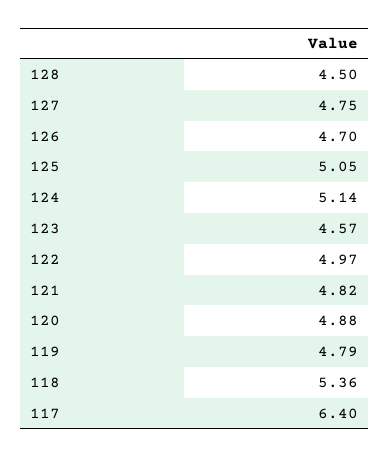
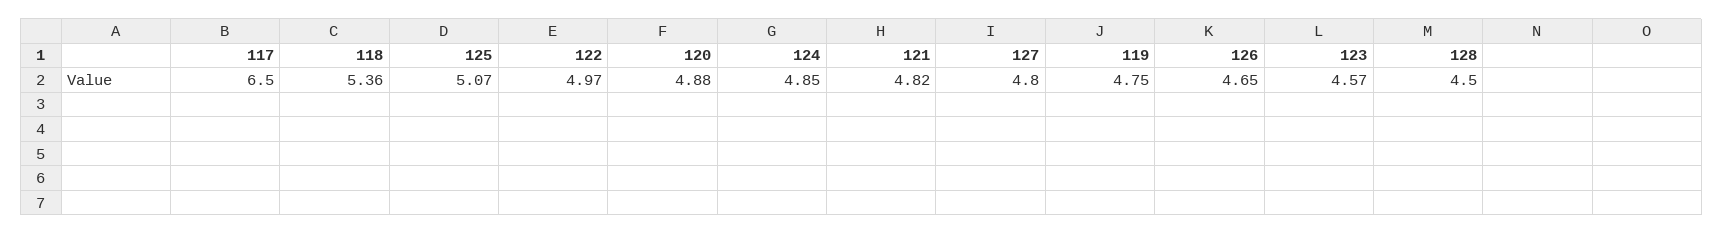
127: 4.75 -> 4.8
126: 4.7 -> 4.65
125: 5.05 -> 5.07
124: 5.14 -> 4.85
119: 4.79 -> 4.75
117: 6.4 -> 6.5

